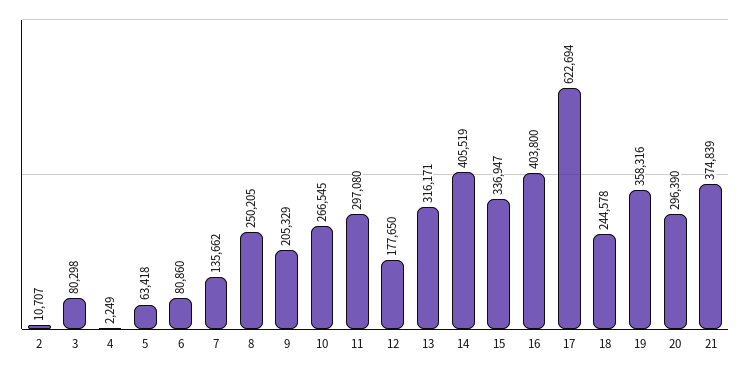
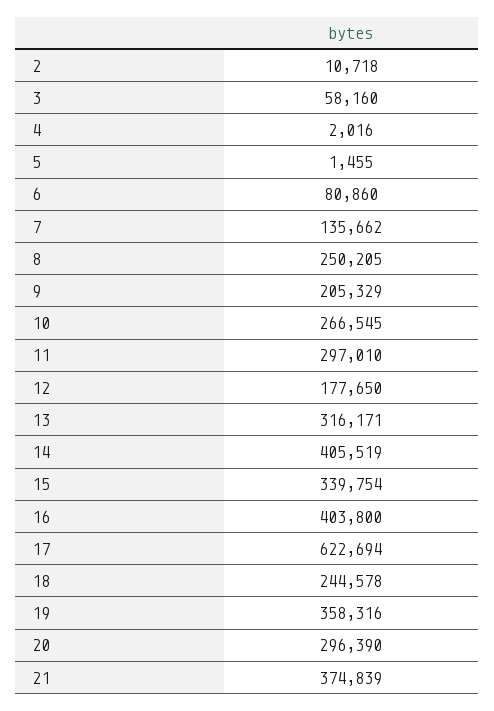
2: 10707 -> 10718
3: 80298 -> 58160
4: 2249 -> 2016
5: 63418 -> 1455
11: 297080 -> 297010
15: 336947 -> 339754

